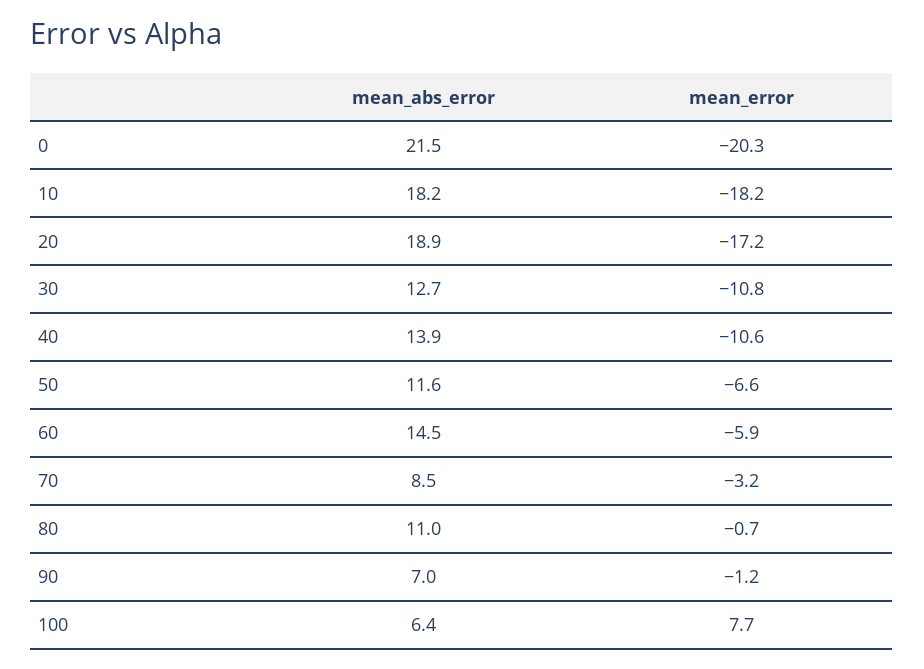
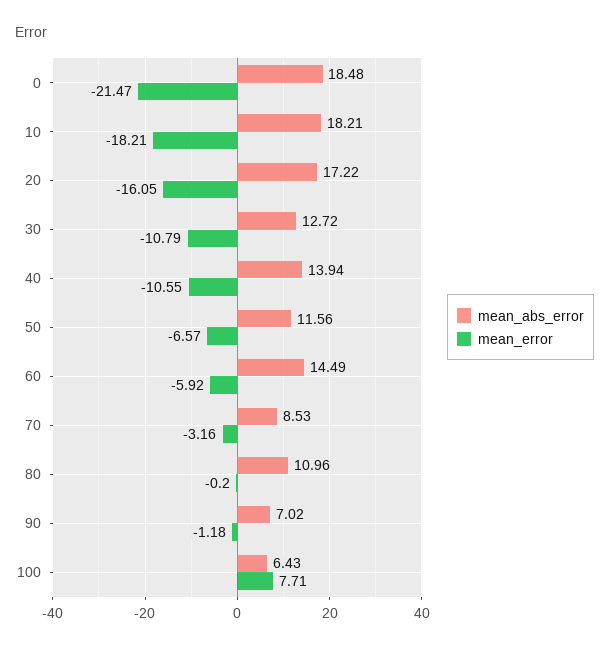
mean_abs_error, 0: 21.5 -> 18.48
mean_error, 0: -20.3 -> -21.47
mean_abs_error, 20: 18.9 -> 17.22
mean_error, 20: -17.2 -> -16.05
mean_error, 80: -0.7 -> -0.2

